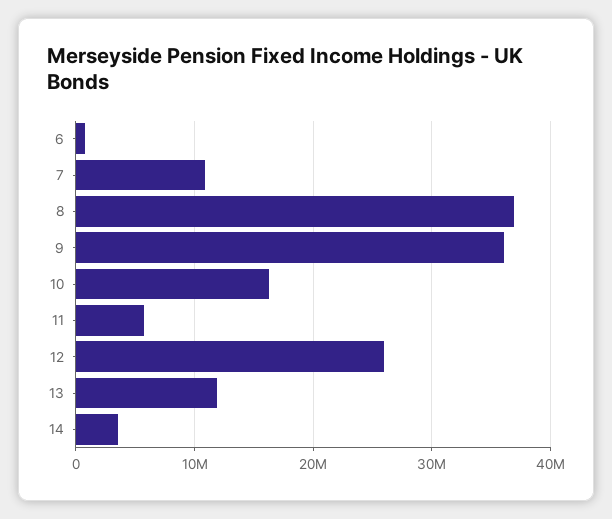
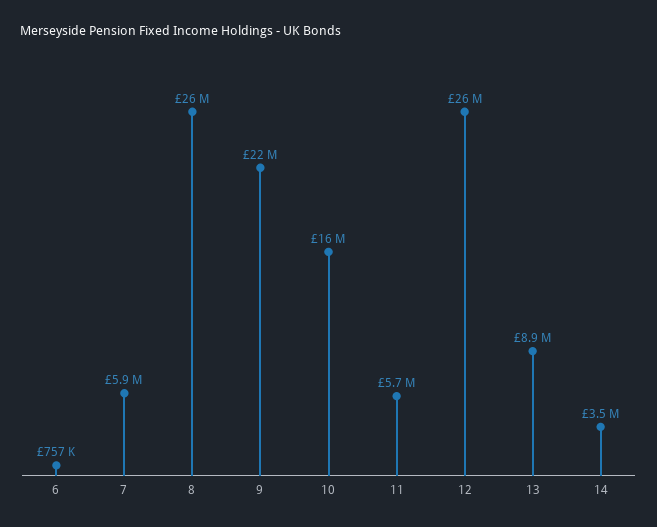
7: 11000000 -> 5900000
8: 37000000 -> 26000000
9: 36000000 -> 22000000
13: 12000000 -> 8900000

